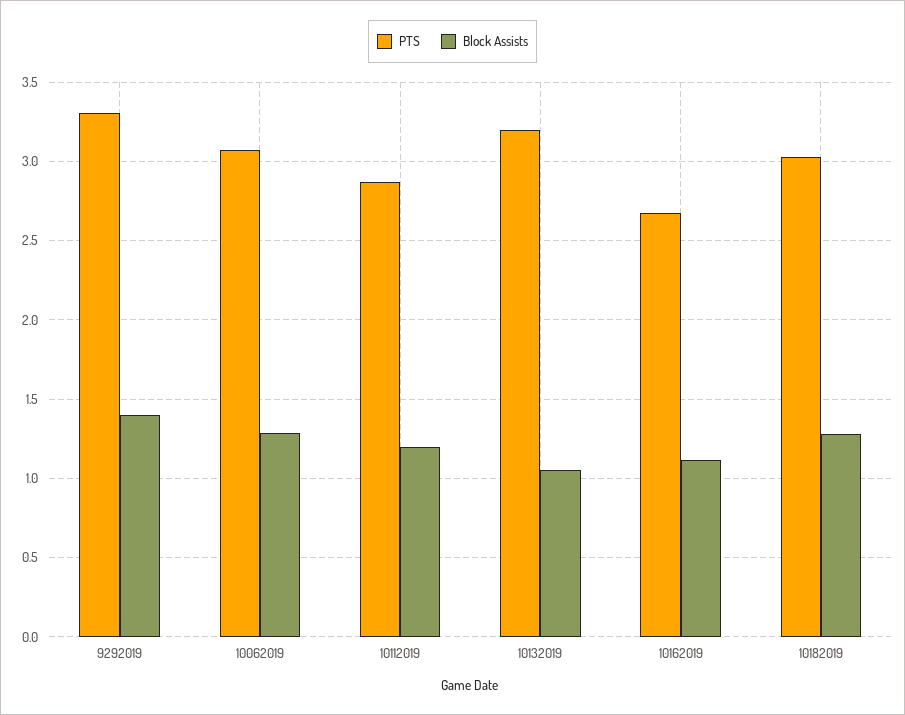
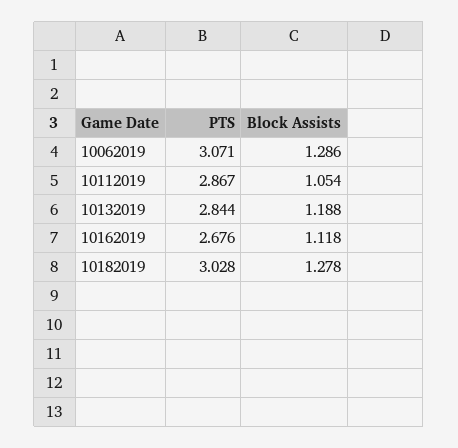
PTS, 9292019: 3.3 -> none
Block Assists, 9292019: 1.4 -> none
Block Assists, 10112019: 1.2 -> 1.054
PTS, 10132019: 3.2 -> 2.844
Block Assists, 10132019: 1.05 -> 1.188

